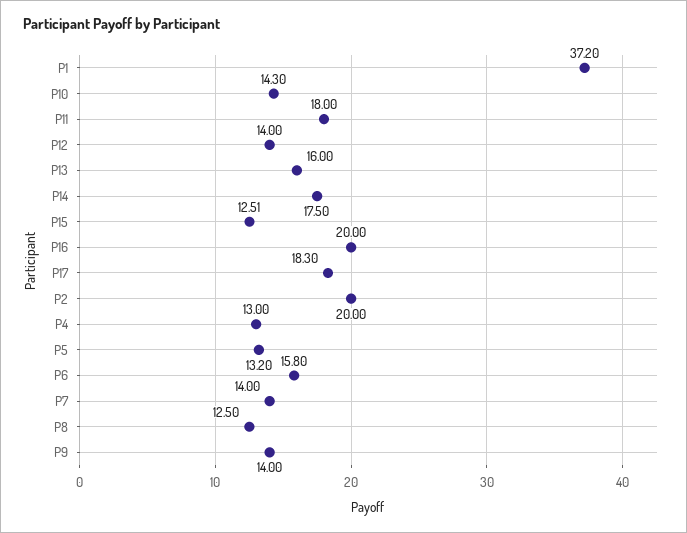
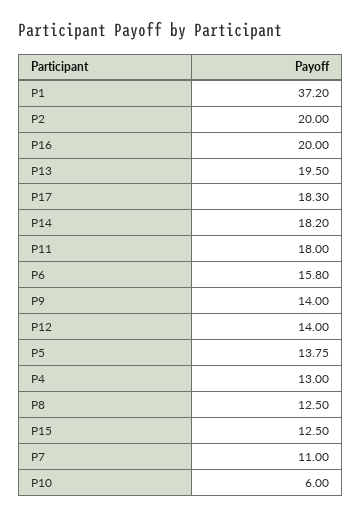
P10: 14.3 -> 6
P13: 16 -> 19.5
P14: 17.5 -> 18.2
P15: 12.51 -> 12.5
P5: 13.2 -> 13.75
P7: 14 -> 11

